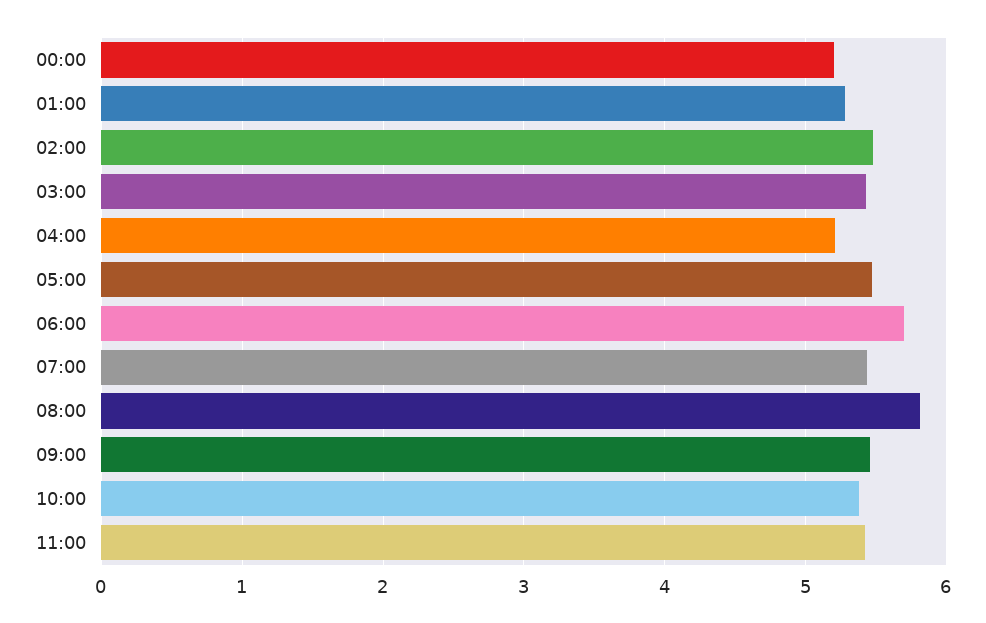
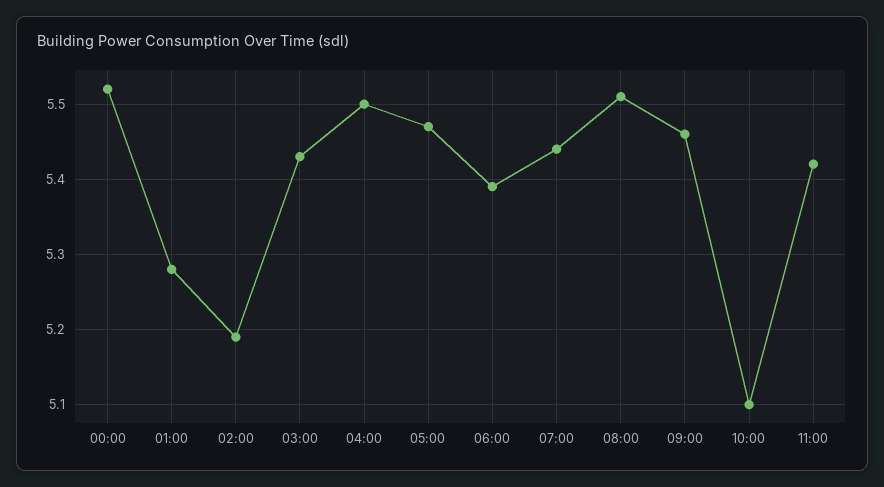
00:00: 5.2 -> 5.52
02:00: 5.5 -> 5.19
04:00: 5.2 -> 5.5
06:00: 5.7 -> 5.39
08:00: 5.8 -> 5.51
10:00: 5.4 -> 5.1

